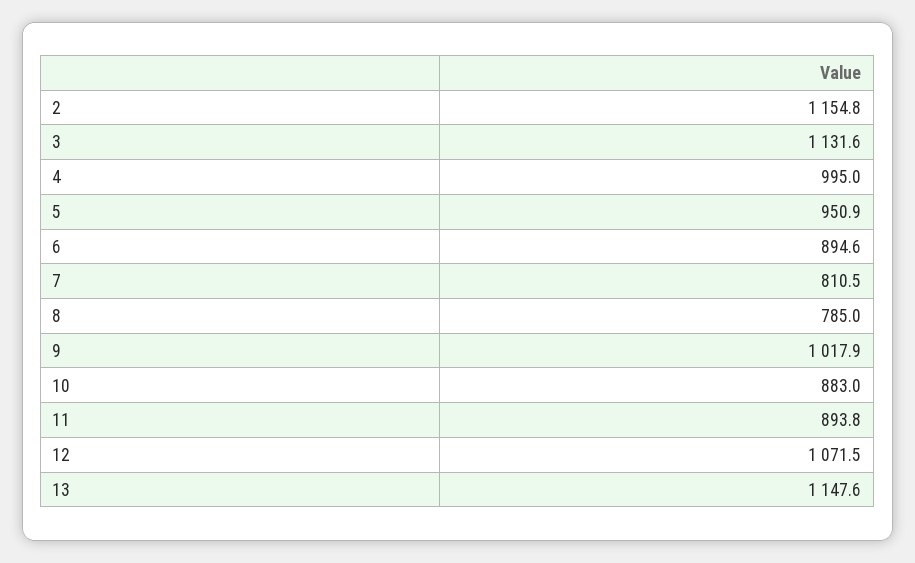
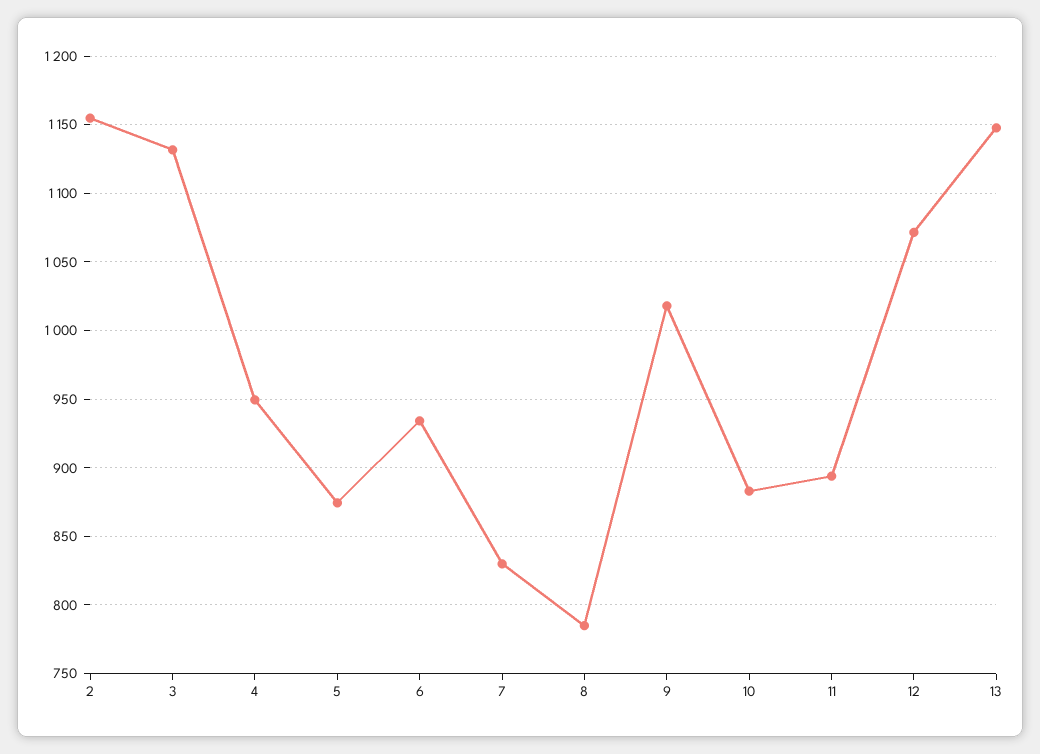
4: 995 -> 950
5: 950.9 -> 875
6: 894.6 -> 935
7: 810.5 -> 830

